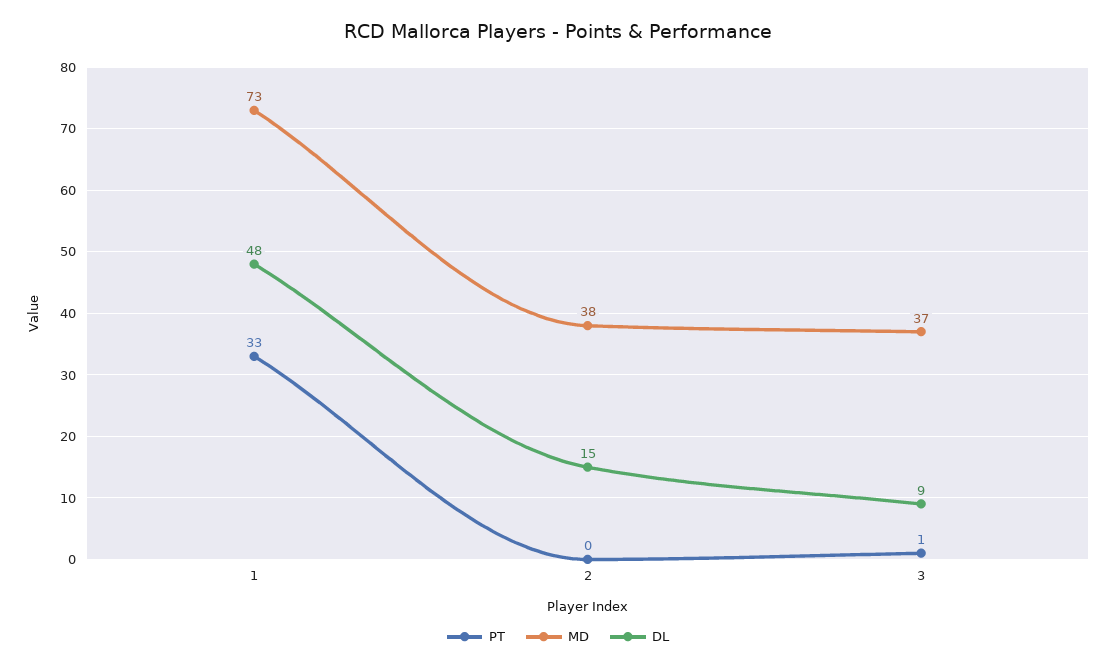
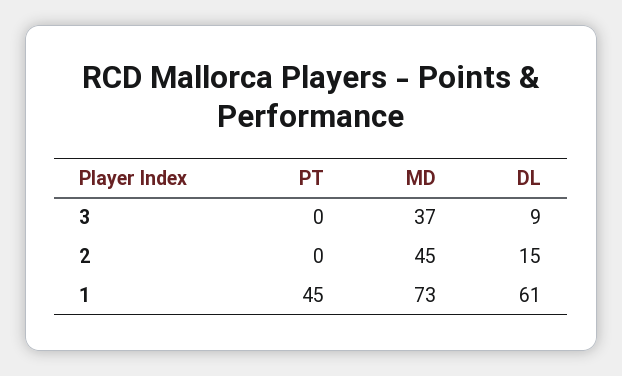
PT, 1: 33 -> 45
DL, 1: 48 -> 61
MD, 2: 38 -> 45
PT, 3: 1 -> 0

